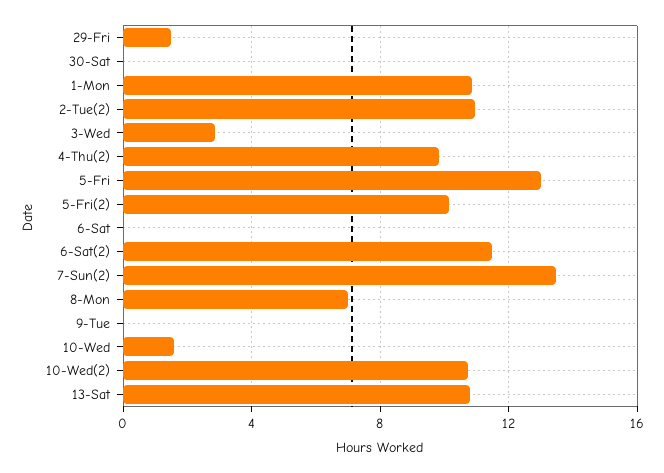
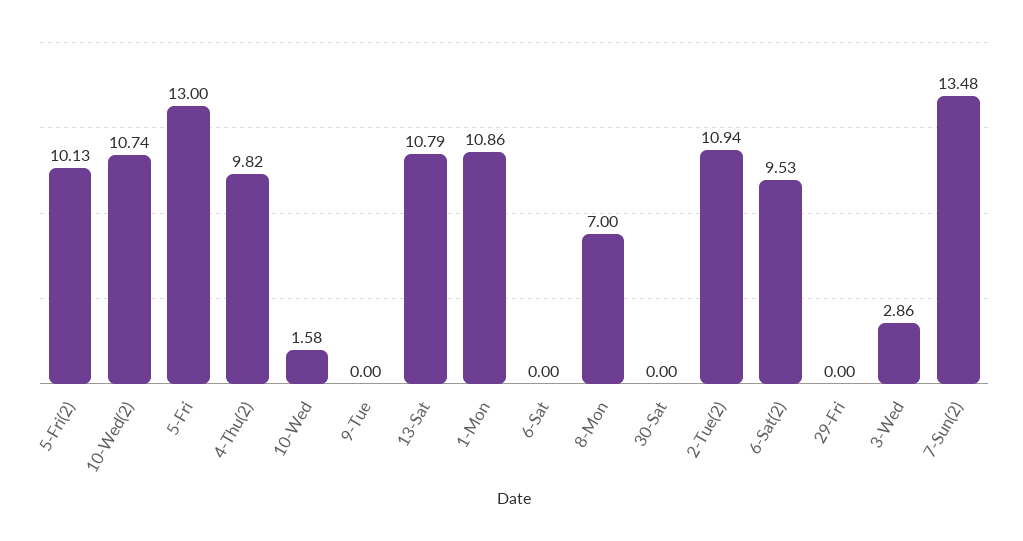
29-Fri: 1.5 -> 0
6-Sat(2): 11.5 -> 9.53

